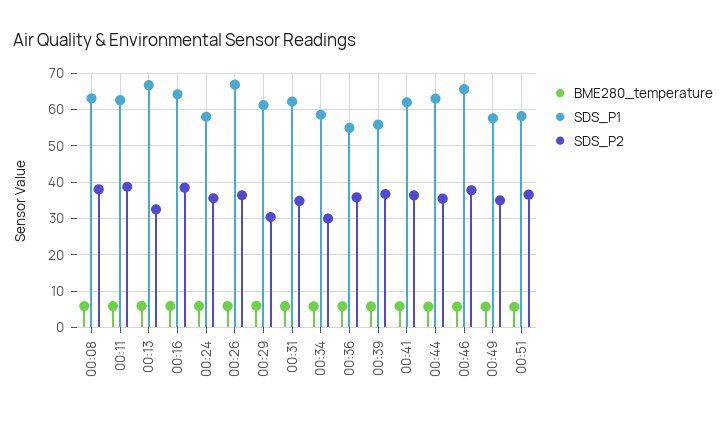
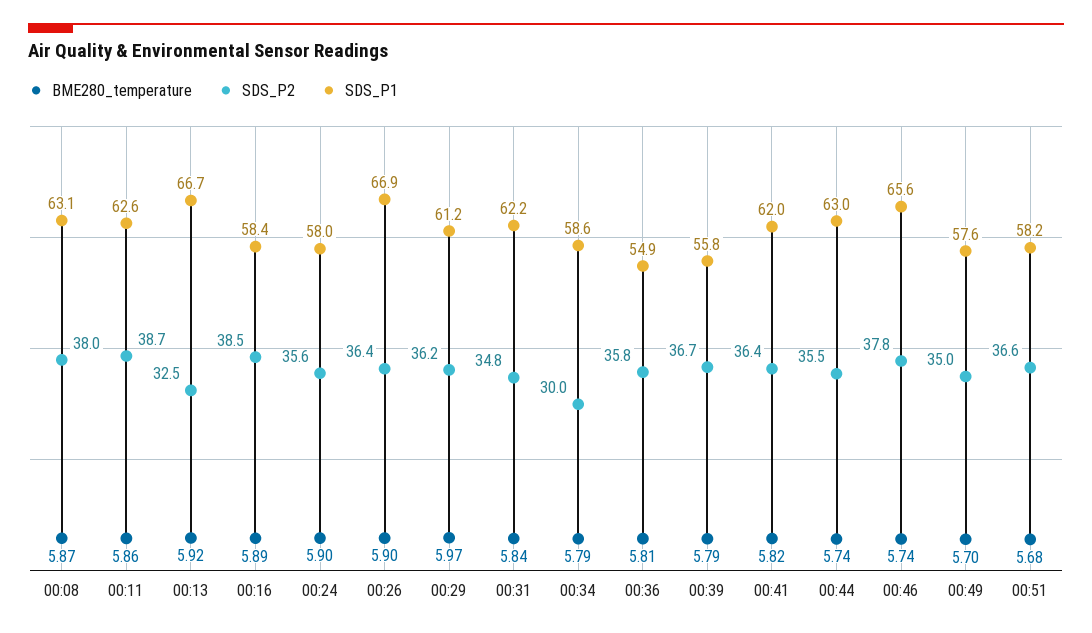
SDS_P1, 00:16: 64 -> 58.4
SDS_P2, 00:29: 30 -> 36.2

